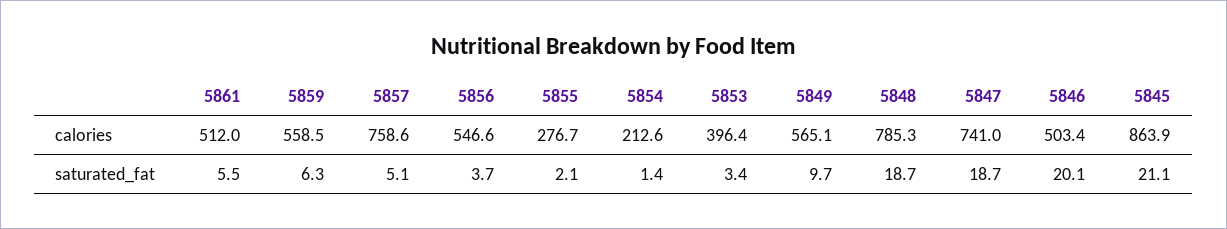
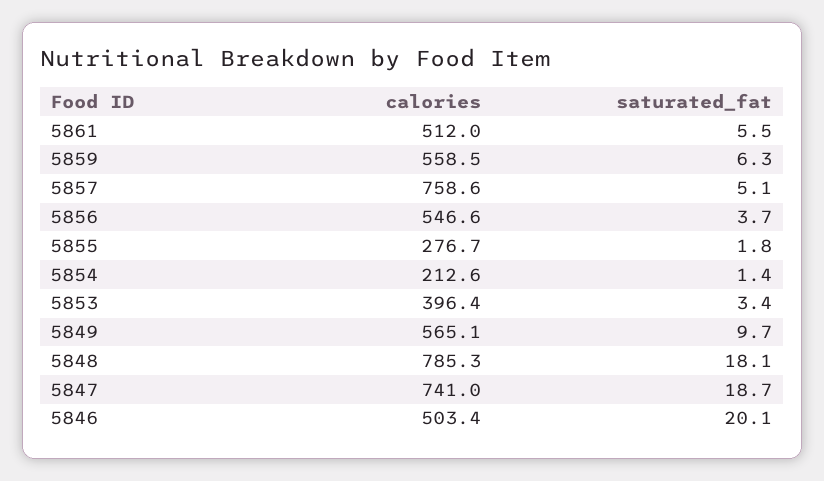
5845, calories: 863.9 -> none
5855, saturated_fat: 2.1 -> 1.8
5848, saturated_fat: 18.7 -> 18.1
5845, saturated_fat: 21.1 -> none

